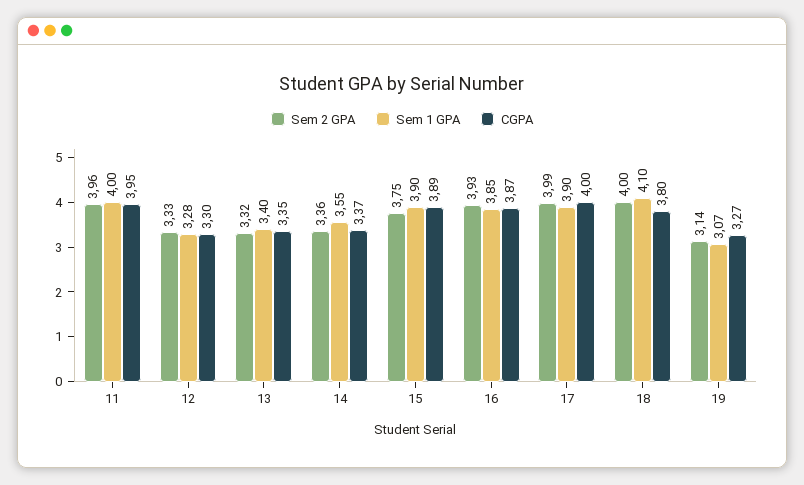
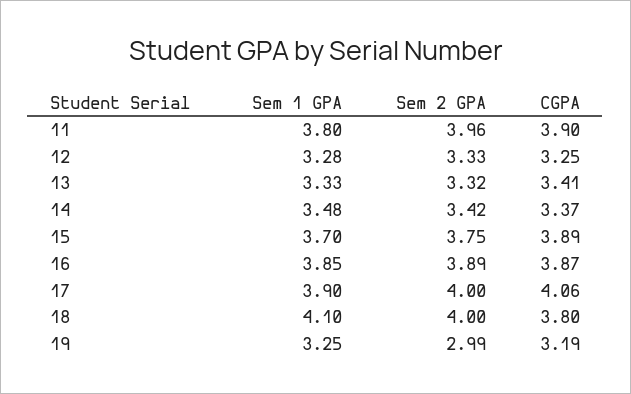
Sem 1 GPA, 11: 4 -> 3.8
CGPA, 11: 3.95 -> 3.9
CGPA, 12: 3.3 -> 3.25
Sem 1 GPA, 13: 3.4 -> 3.33
CGPA, 13: 3.35 -> 3.41
Sem 2 GPA, 14: 3.36 -> 3.42
Sem 1 GPA, 14: 3.55 -> 3.48
Sem 1 GPA, 15: 3.9 -> 3.7
Sem 2 GPA, 16: 3.93 -> 3.89
Sem 2 GPA, 17: 3.99 -> 4
CGPA, 17: 4 -> 4.06
Sem 2 GPA, 19: 3.14 -> 2.99
Sem 1 GPA, 19: 3.07 -> 3.25
CGPA, 19: 3.27 -> 3.19

